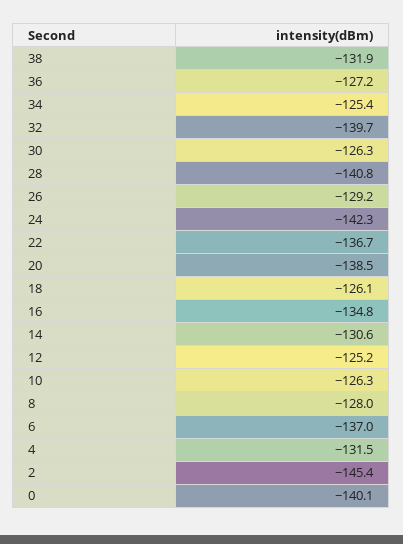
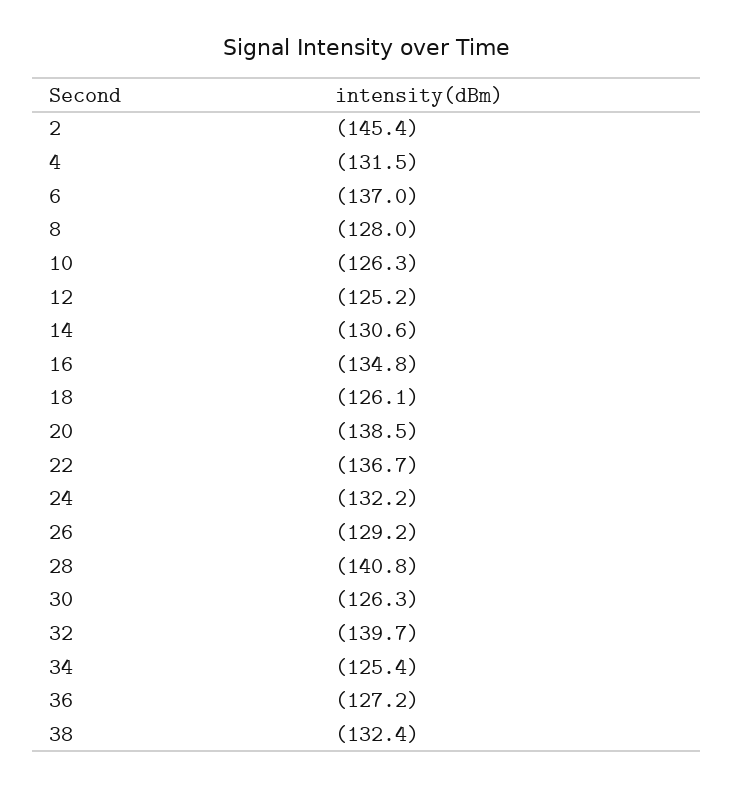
38: -131.9 -> -132.4
24: -142.3 -> -132.2
0: -140.1 -> none

